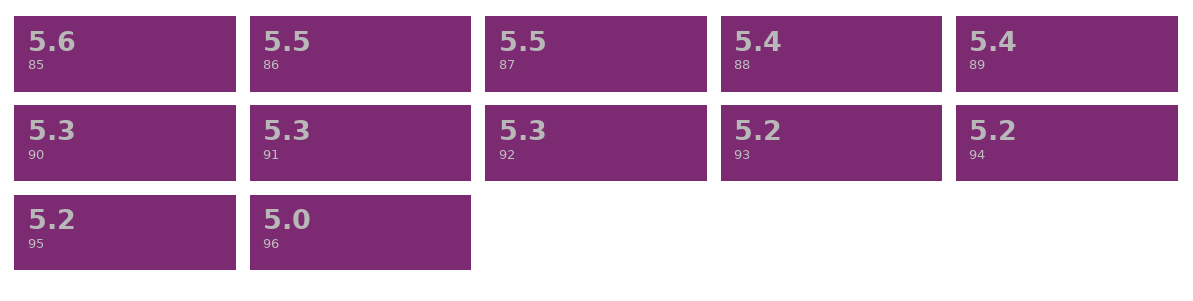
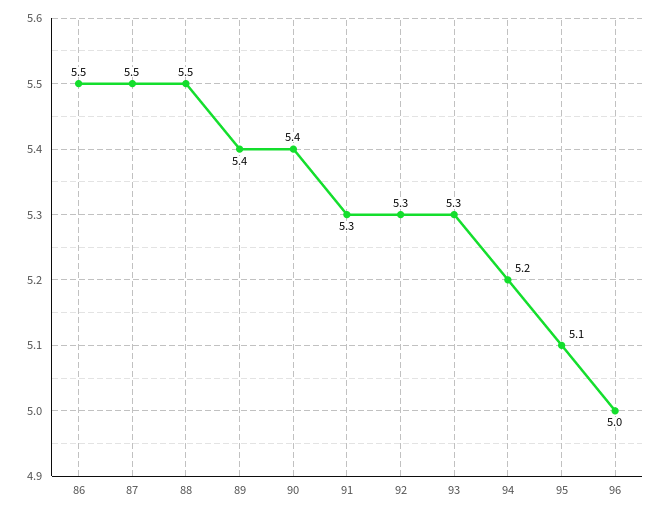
85: 5.6 -> none
88: 5.4 -> 5.5
90: 5.3 -> 5.4
93: 5.2 -> 5.3
95: 5.2 -> 5.1

